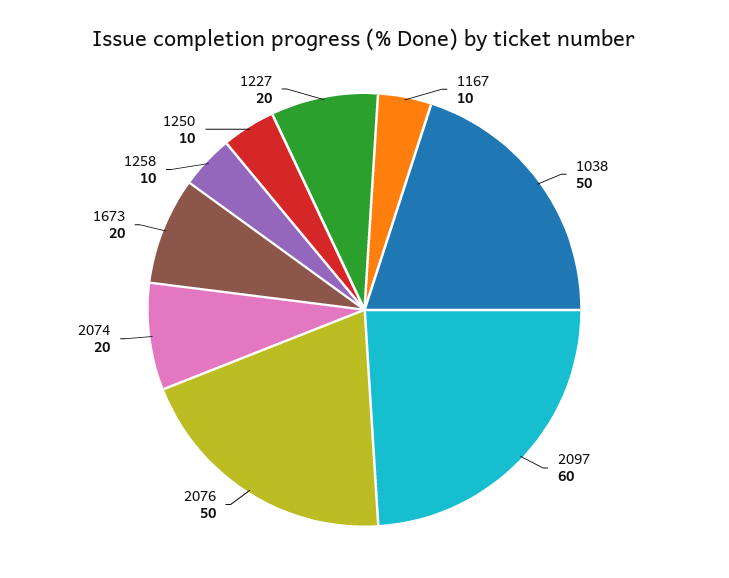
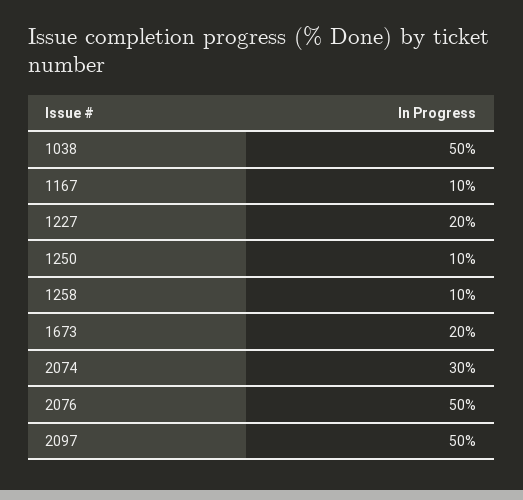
2097: 60 -> 50
2074: 20 -> 30

